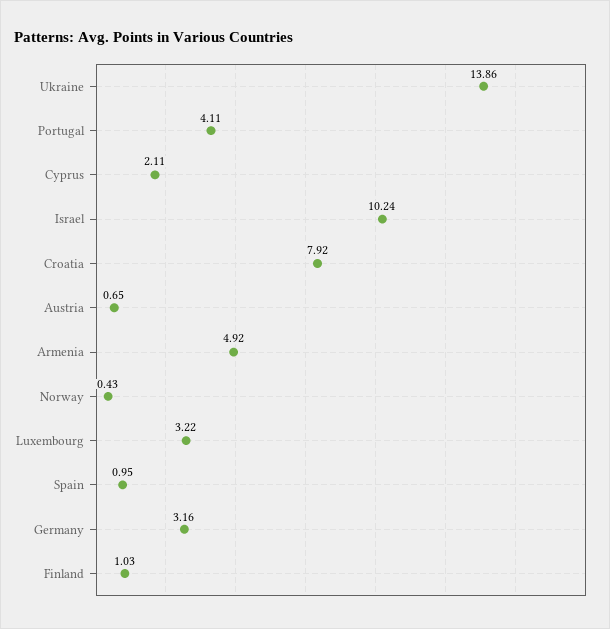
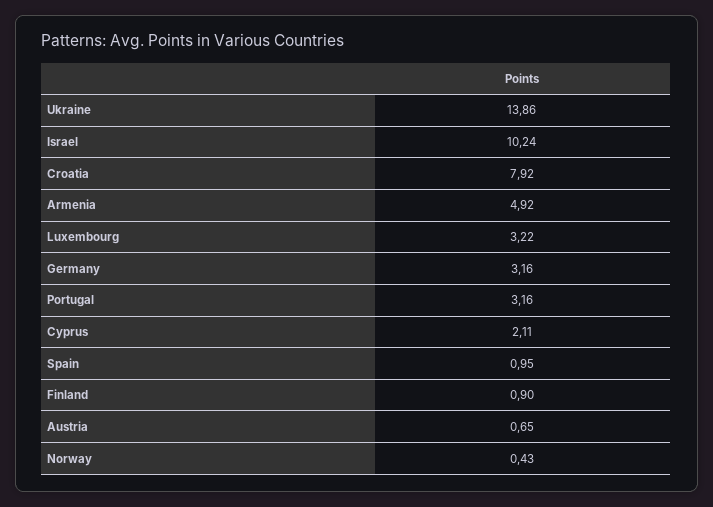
Portugal: 4.11 -> 3.16
Finland: 1.03 -> 0.9

